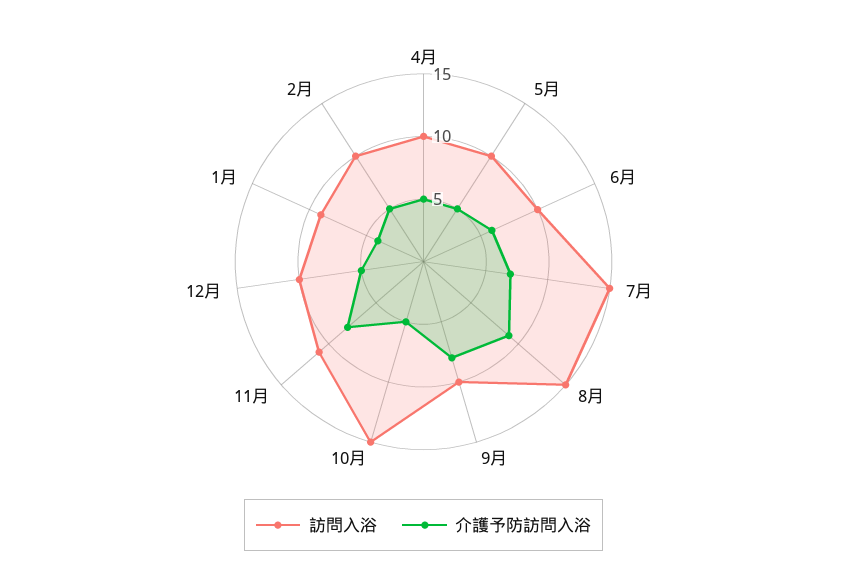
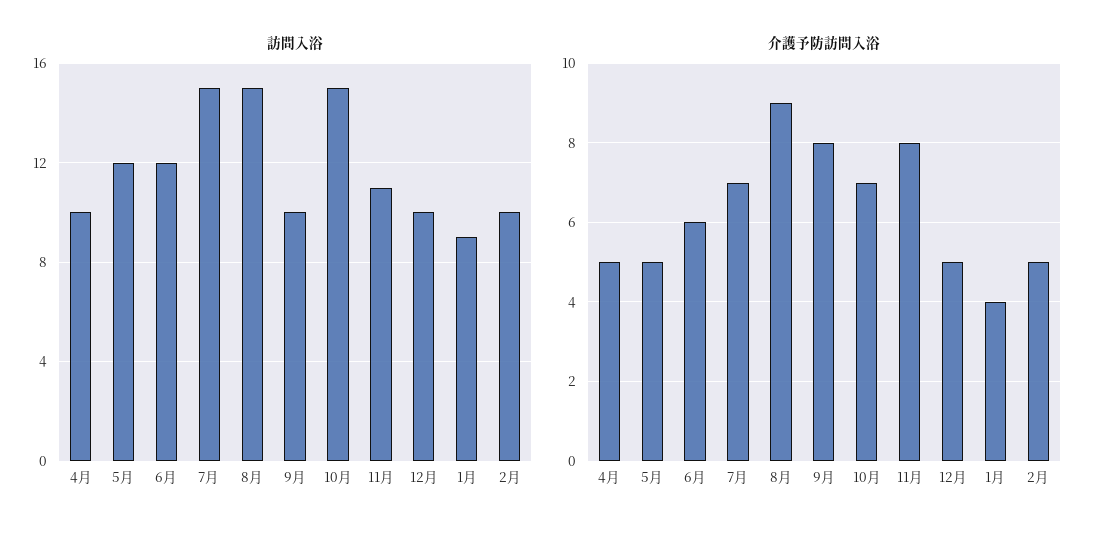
訪問入浴, 5月: 10 -> 12
訪問入浴, 6月: 10 -> 12
介護予防訪問入浴, 10月: 5 -> 7

